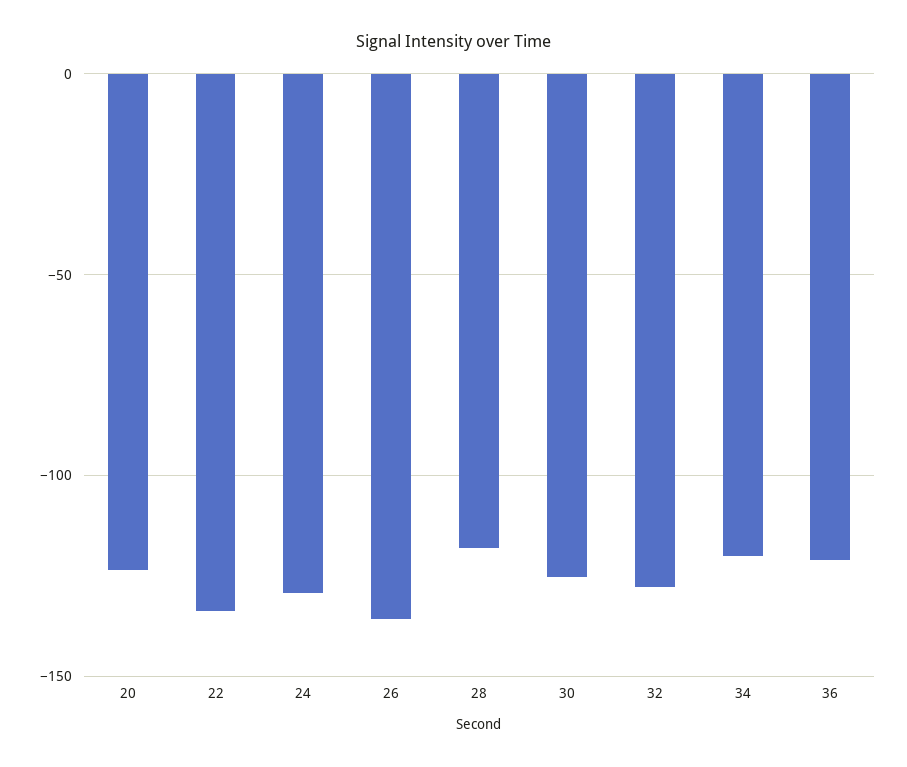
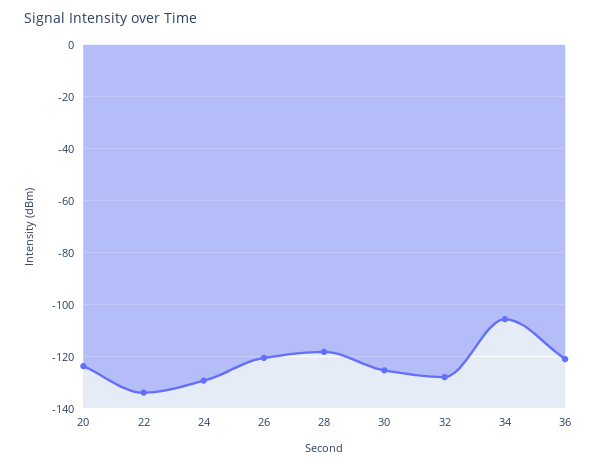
26: -135 -> -120
34: -120 -> -105

